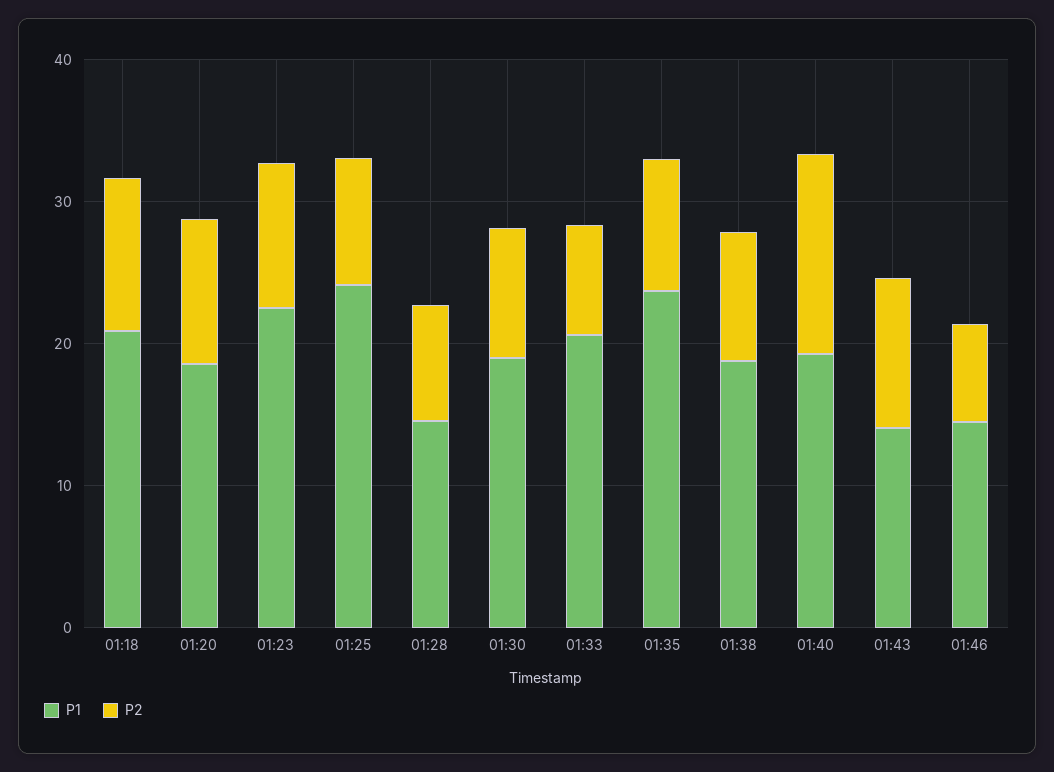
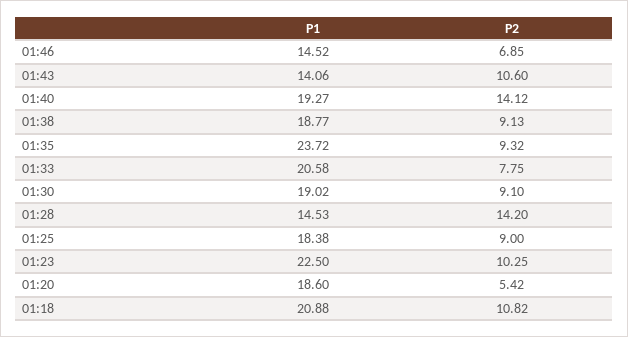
P2, 01:20: 10 -> 5.42
P1, 01:25: 24 -> 18.38
P2, 01:28: 8 -> 14.2

